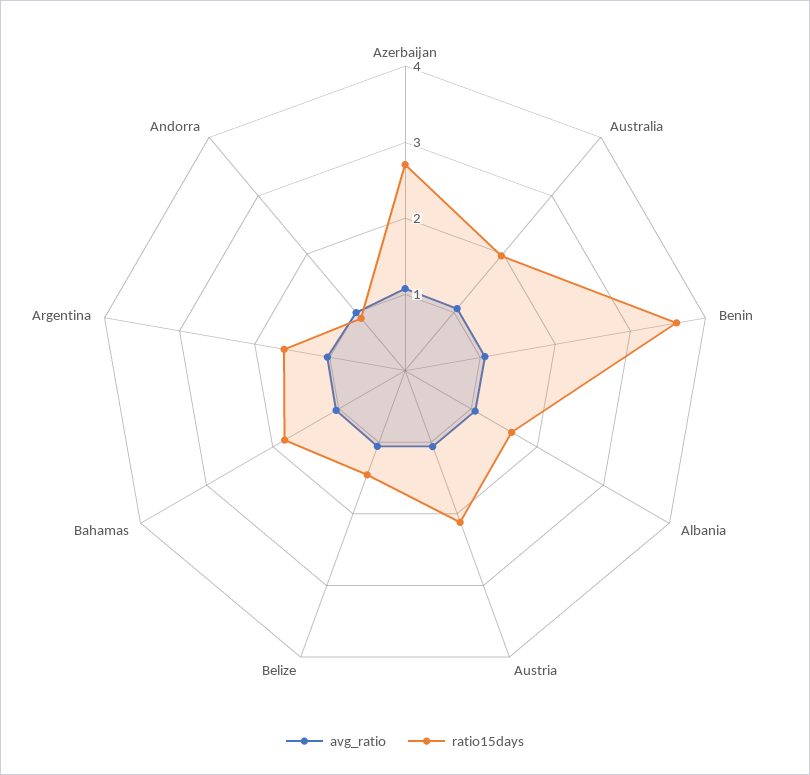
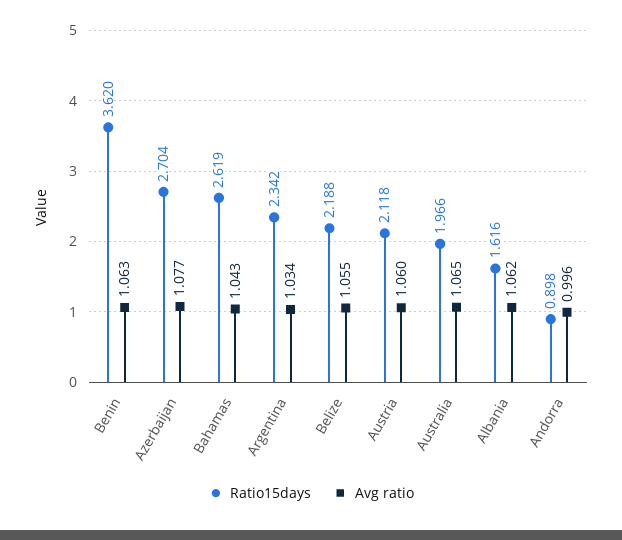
ratio15days, Belize: 1.4 -> 2.188
ratio15days, Bahamas: 1.8 -> 2.619
ratio15days, Argentina: 1.6 -> 2.342

